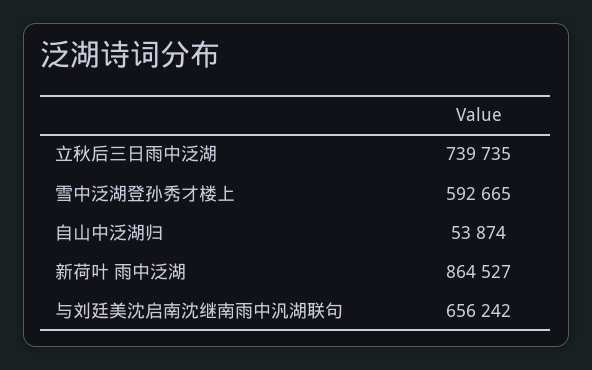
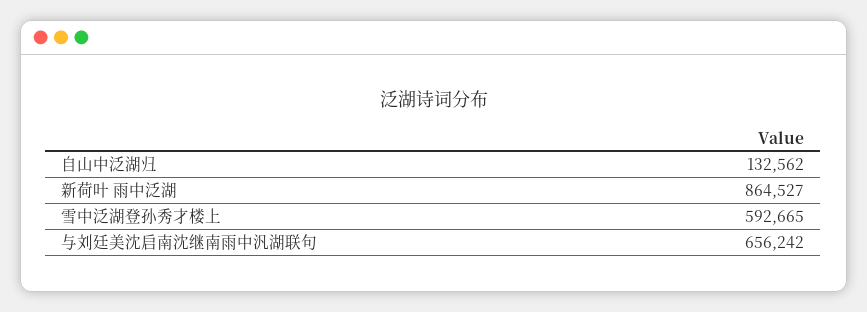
立秋后三日雨中泛湖: 739735 -> none
自山中泛湖归: 53874 -> 132562

